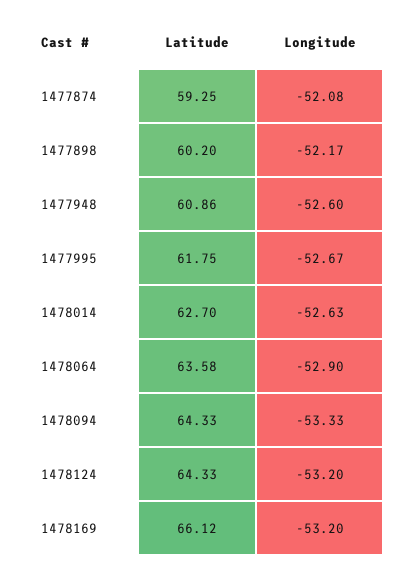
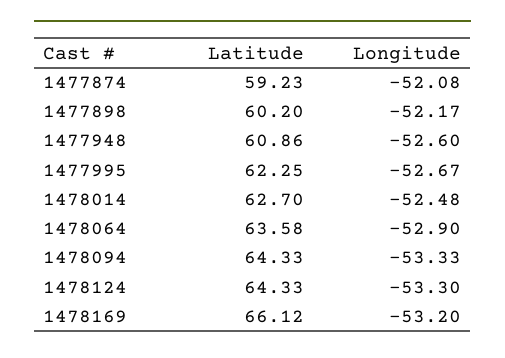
Latitude, 1477874: 59.25 -> 59.23
Latitude, 1477995: 61.75 -> 62.25
Longitude, 1478014: -52.63 -> -52.48
Longitude, 1478124: -53.2 -> -53.3

